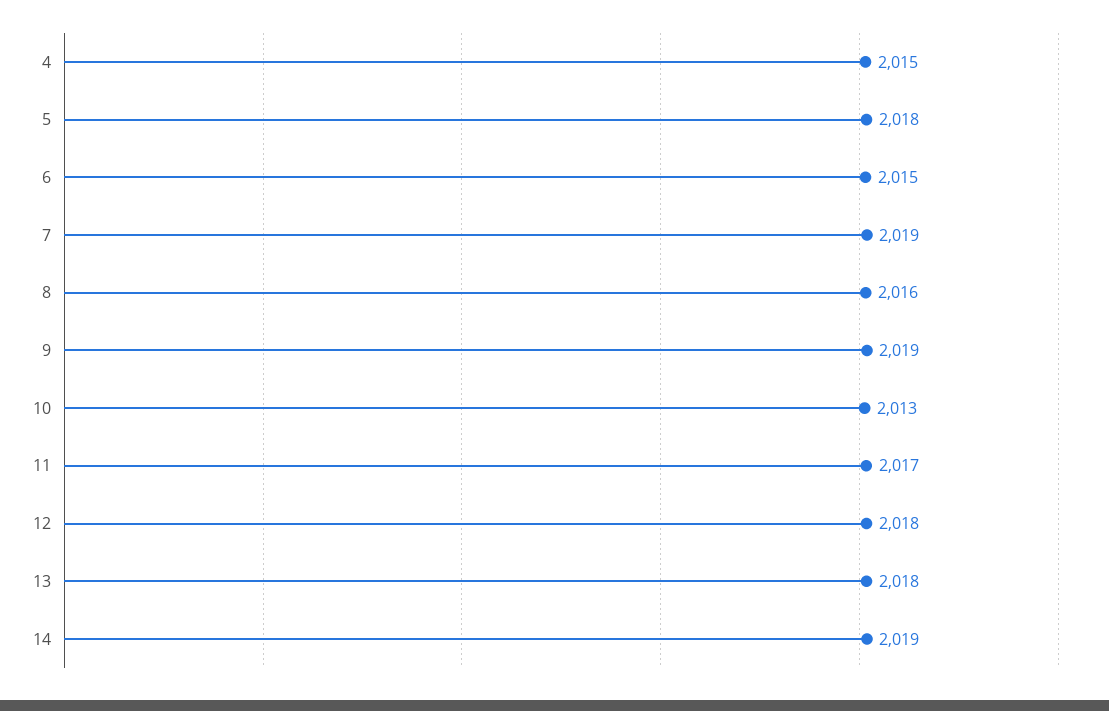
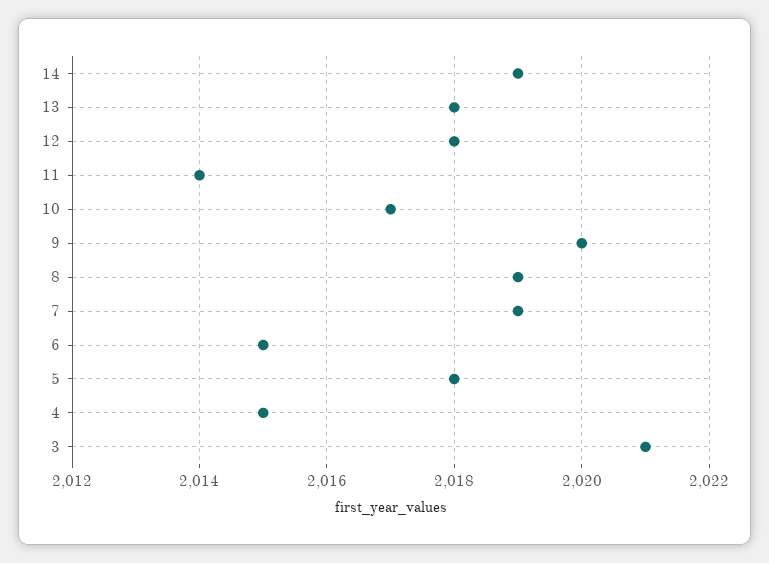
8: 2016 -> 2019
9: 2019 -> 2020
10: 2013 -> 2017
11: 2017 -> 2014
3: none -> 2021

